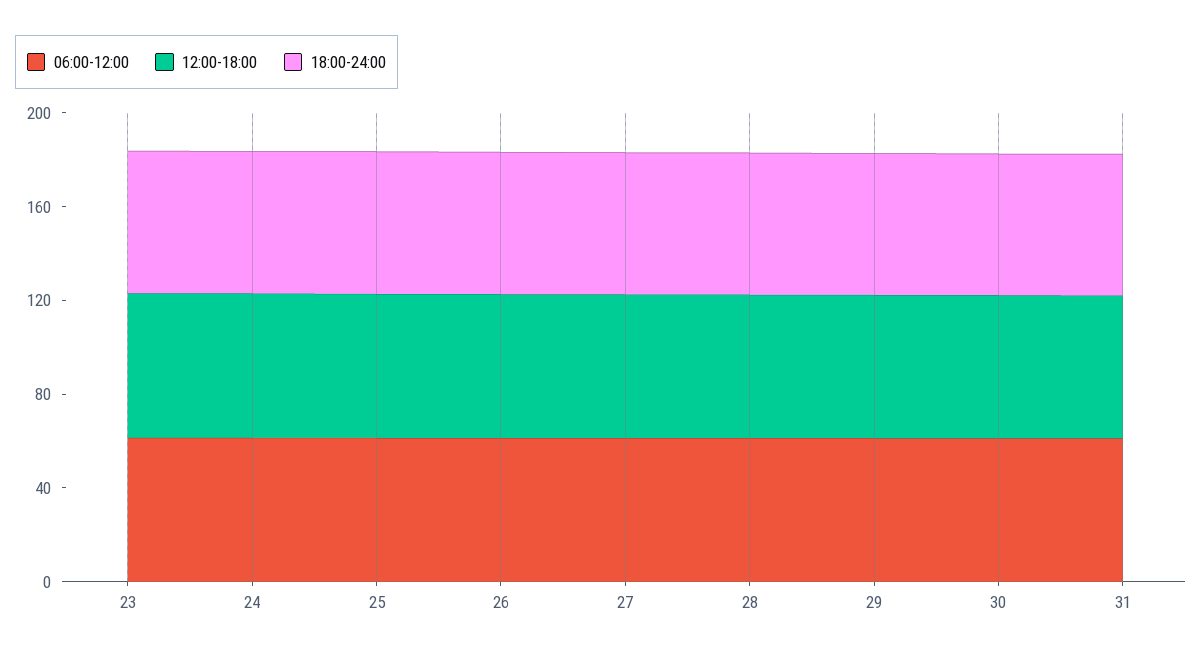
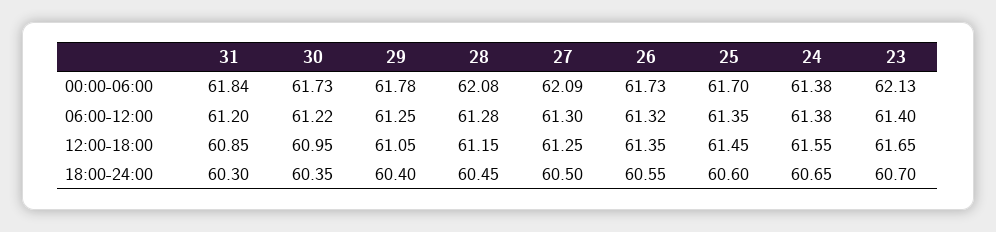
00:00-06:00, 31: none -> 61.84
00:00-06:00, 30: none -> 61.73
00:00-06:00, 29: none -> 61.78
00:00-06:00, 28: none -> 62.08
00:00-06:00, 27: none -> 62.09
00:00-06:00, 26: none -> 61.73
00:00-06:00, 25: none -> 61.7
00:00-06:00, 24: none -> 61.38
00:00-06:00, 23: none -> 62.13

